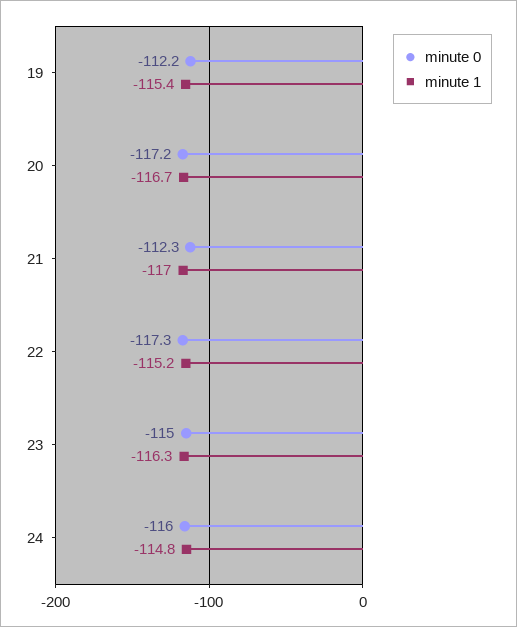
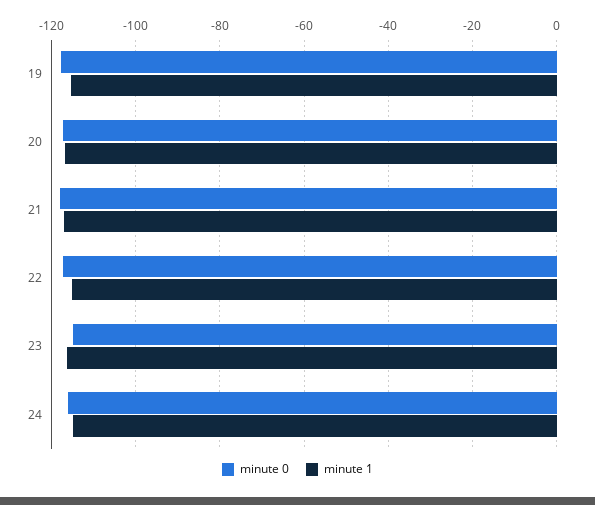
minute 0, 19: -112.2 -> -118
minute 0, 21: -112.3 -> -118

